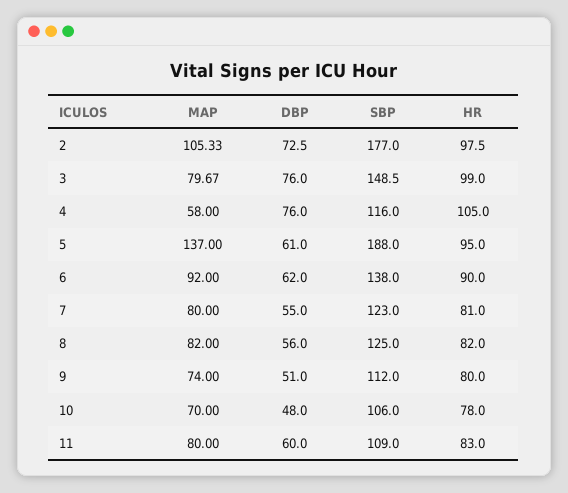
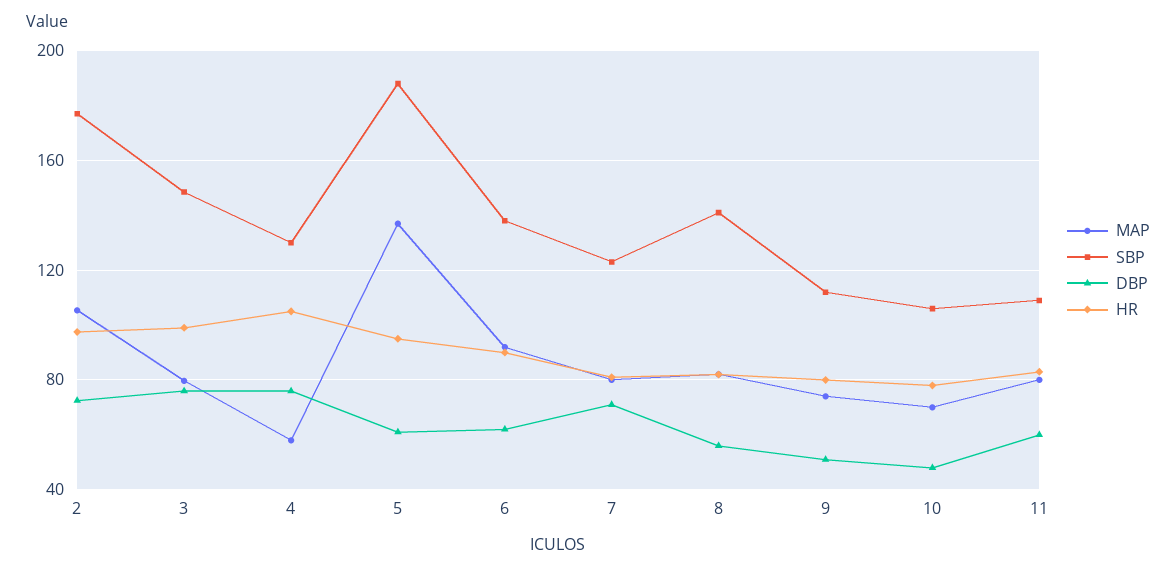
SBP, 4: 116 -> 130
DBP, 7: 55 -> 70
SBP, 8: 125 -> 140

